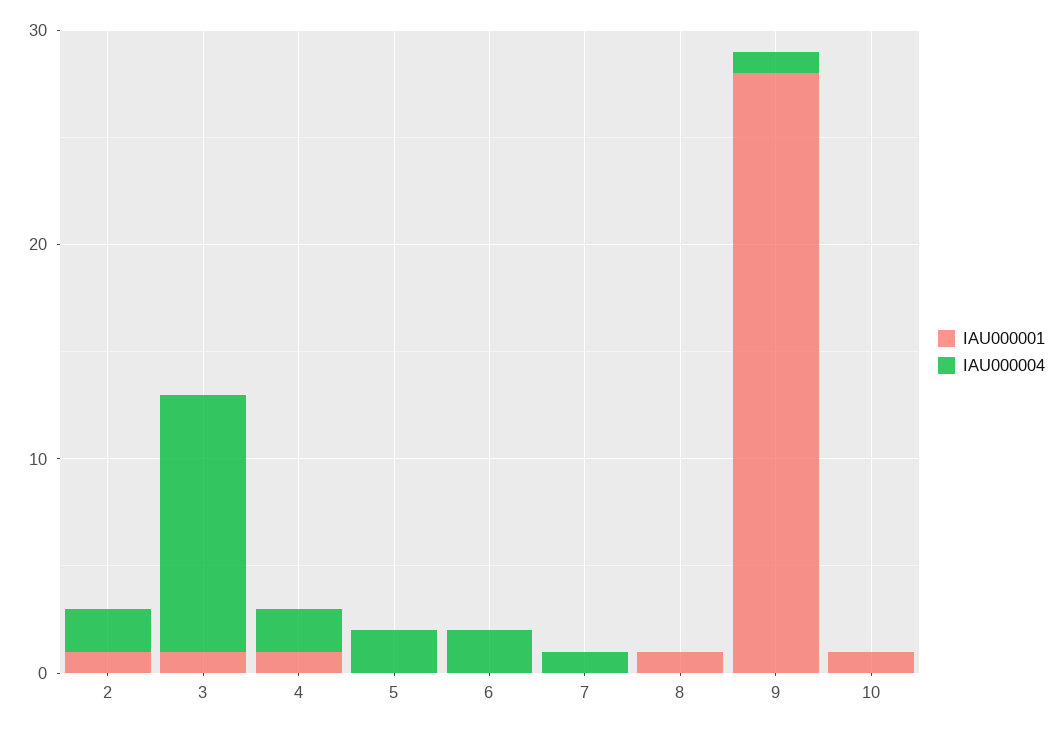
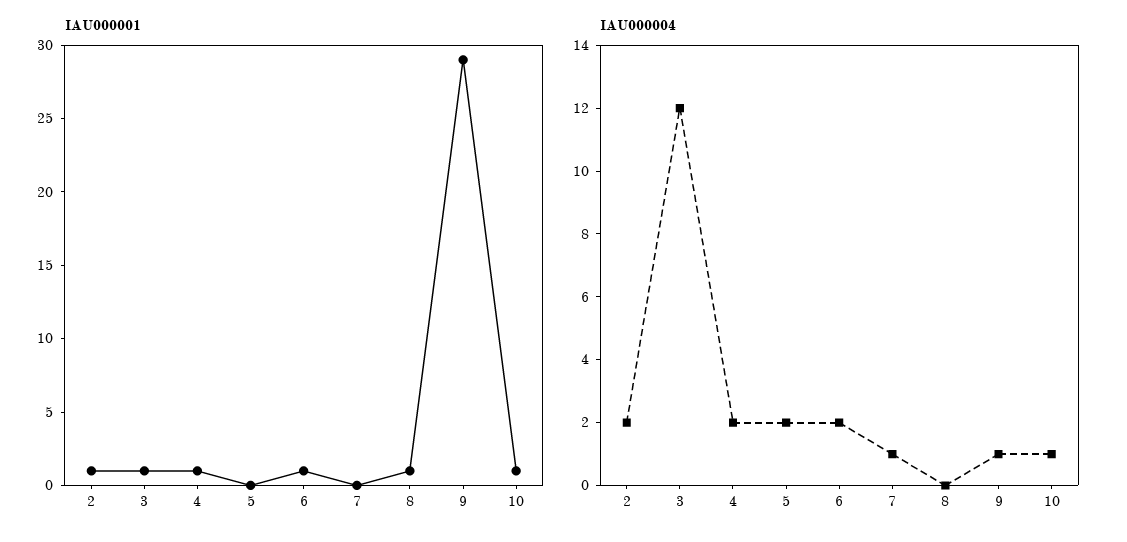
IAU000001, 6: 0 -> 1
IAU000001, 9: 28 -> 29
IAU000004, 10: 0 -> 1

